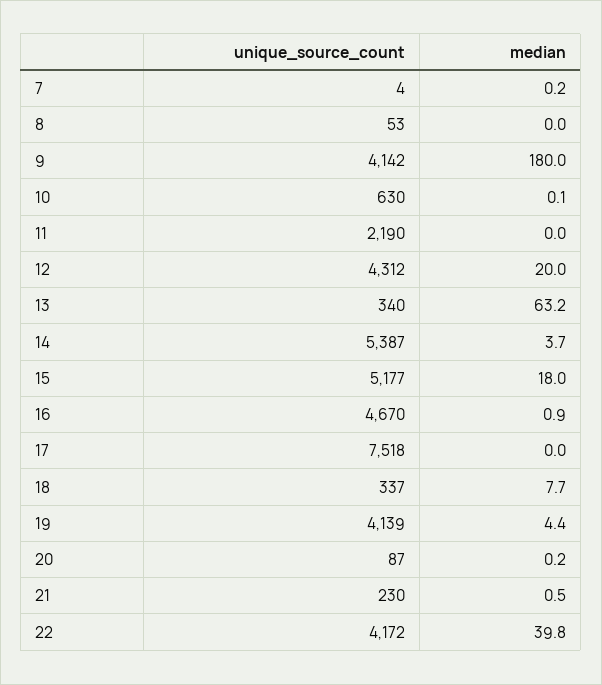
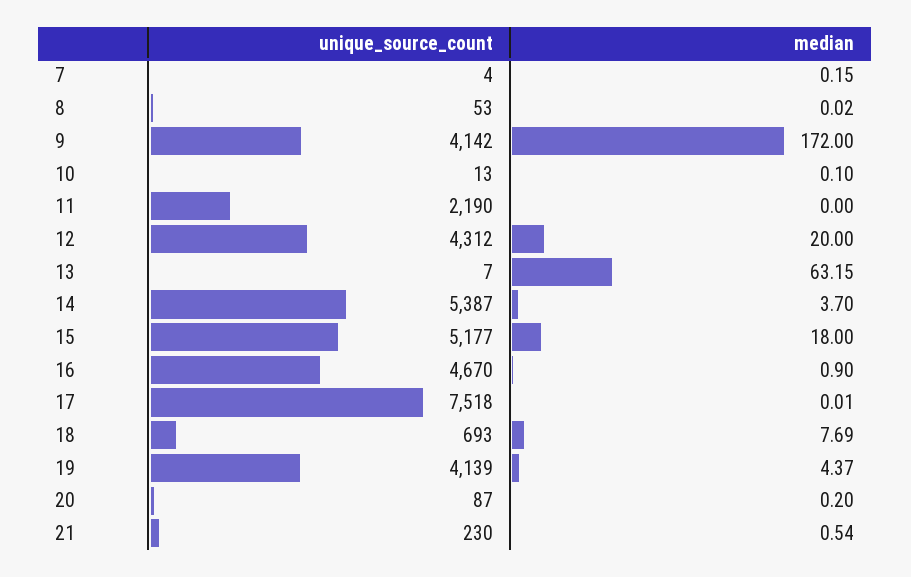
median, 9: 180 -> 172
unique_source_count, 10: 630 -> 13
unique_source_count, 13: 340 -> 7
unique_source_count, 18: 337 -> 693
unique_source_count, 22: 4172 -> none
median, 22: 39.8 -> none

